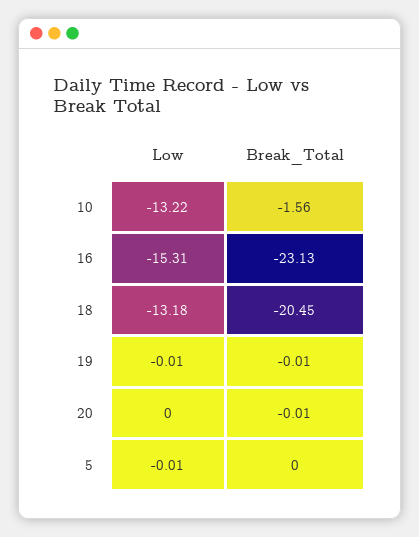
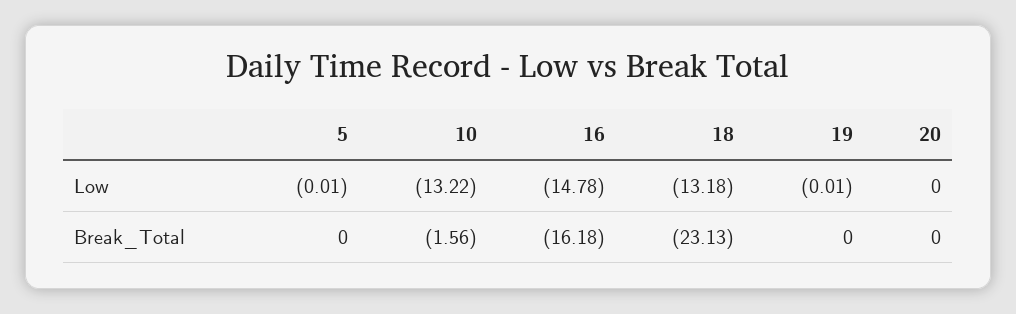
Low, 16: -15.31 -> -14.78
Break_Total, 16: -23.13 -> -16.18
Break_Total, 18: -20.45 -> -23.13
Break_Total, 19: -0.01 -> 0
Break_Total, 20: -0.01 -> 0

